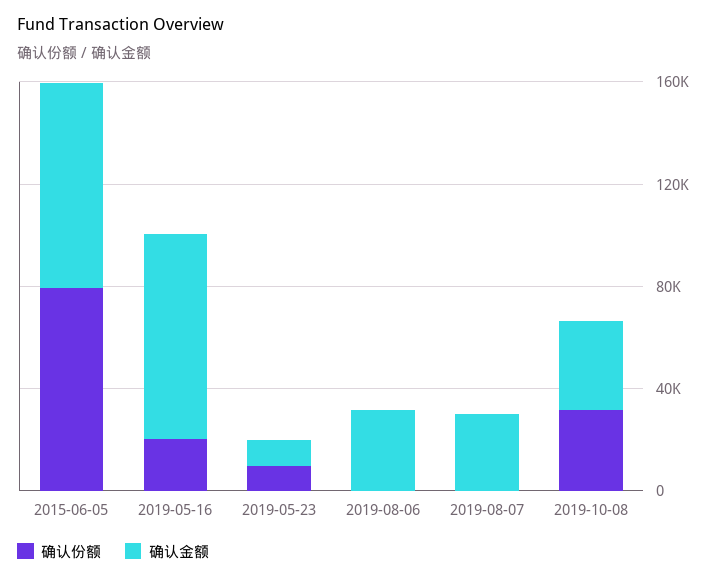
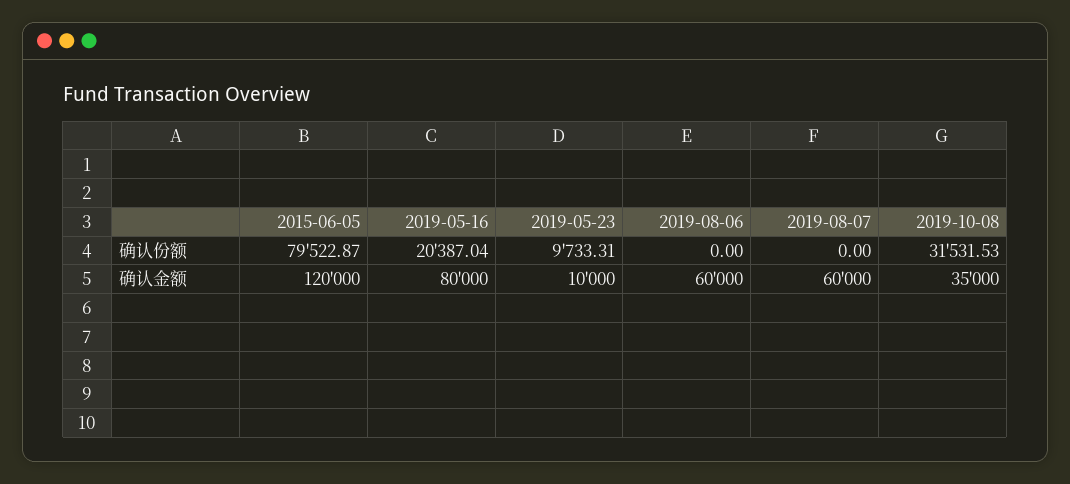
确认金额, 2015-06-05: 80000 -> 120000
确认金额, 2019-08-06: 30000 -> 60000
确认金额, 2019-08-07: 30000 -> 60000

